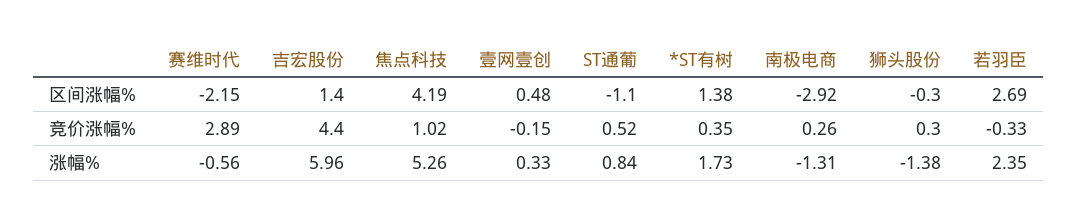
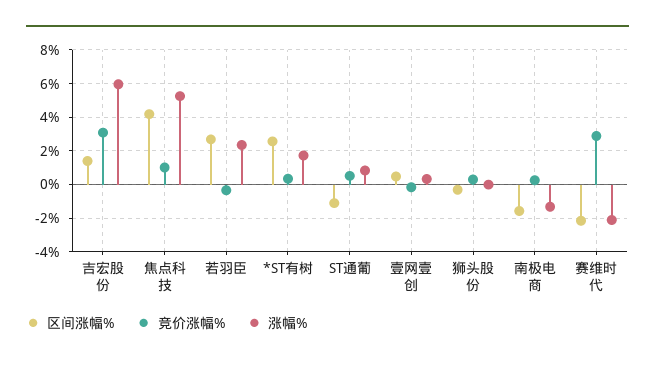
区间涨幅%, *ST有树: 1.38 -> 2.5
区间涨幅%, 南极电商: -2.92 -> -1.5
竞价涨幅%, 吉宏股份: 4.4 -> 3
涨幅%, 赛维时代: -0.56 -> -2
涨幅%, 狮头股份: -1.38 -> 0

